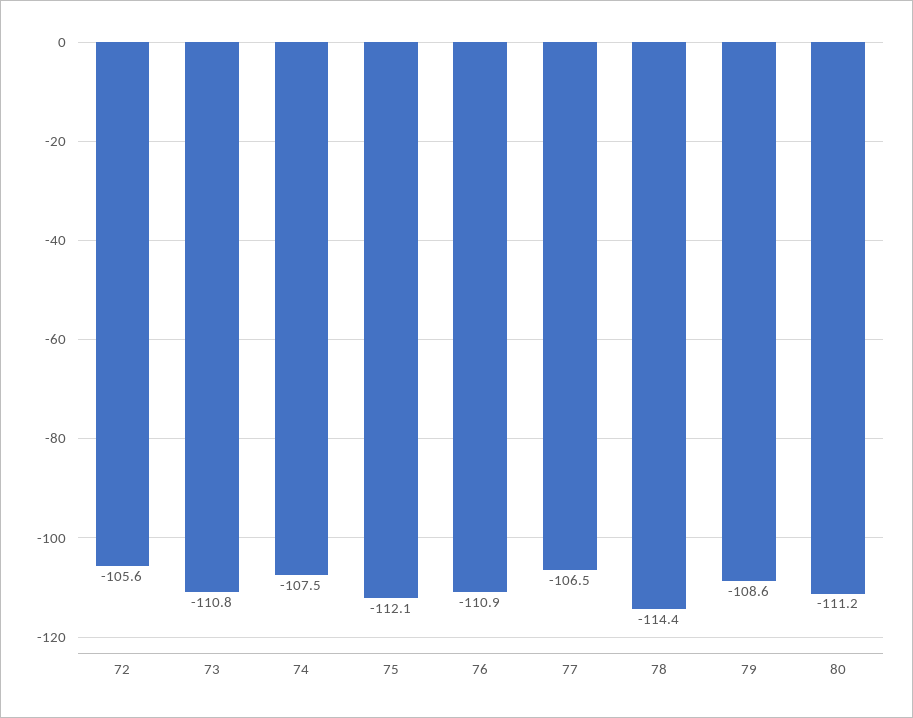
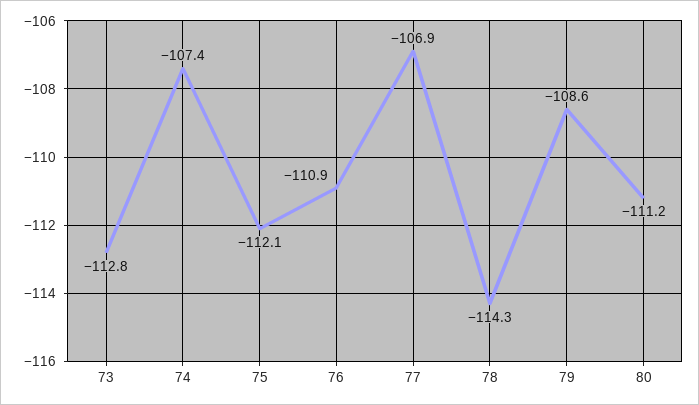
72: -105.6 -> none
73: -110.8 -> -112.8
74: -107.5 -> -107.4
77: -106.5 -> -106.9
78: -114.4 -> -114.3

